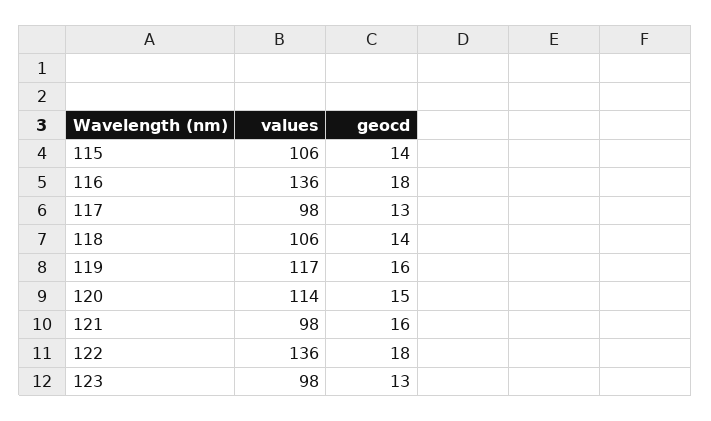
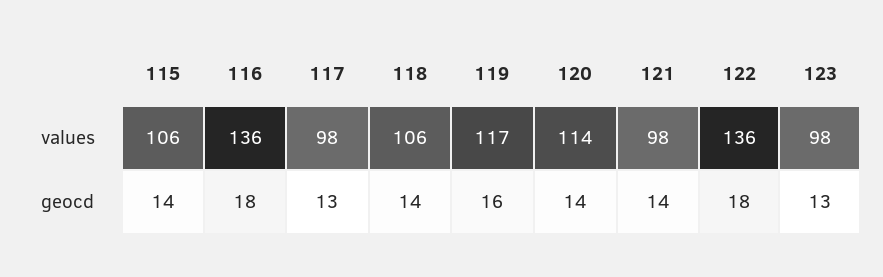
geocd, 120: 15 -> 14
geocd, 121: 16 -> 14

